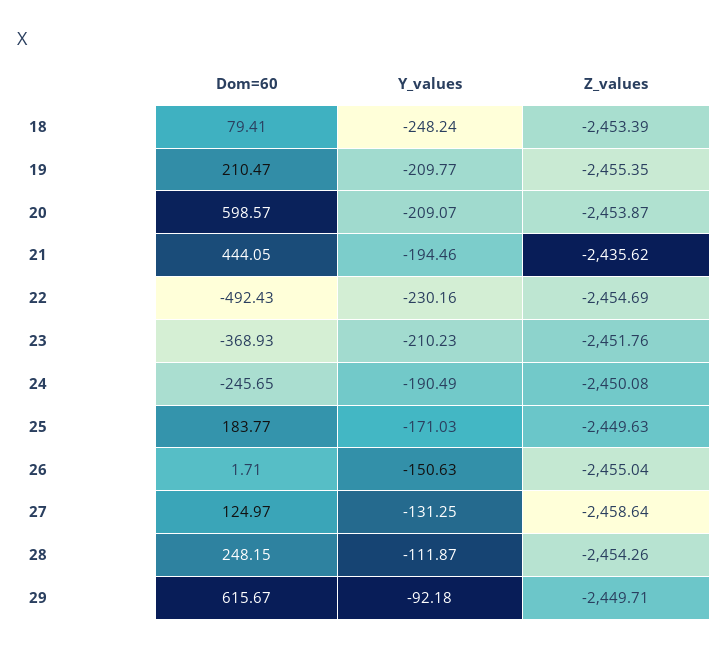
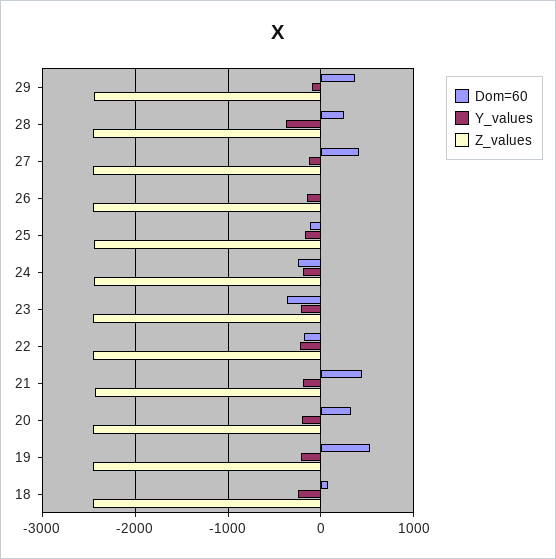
Dom=60, 19: 210.47 -> 500
Dom=60, 20: 598.57 -> 300
Dom=60, 22: -492.43 -> -200
Dom=60, 25: 183.77 -> -100
Dom=60, 27: 124.97 -> 400
Y_values, 28: -111.87 -> -400
Dom=60, 29: 615.67 -> 400

